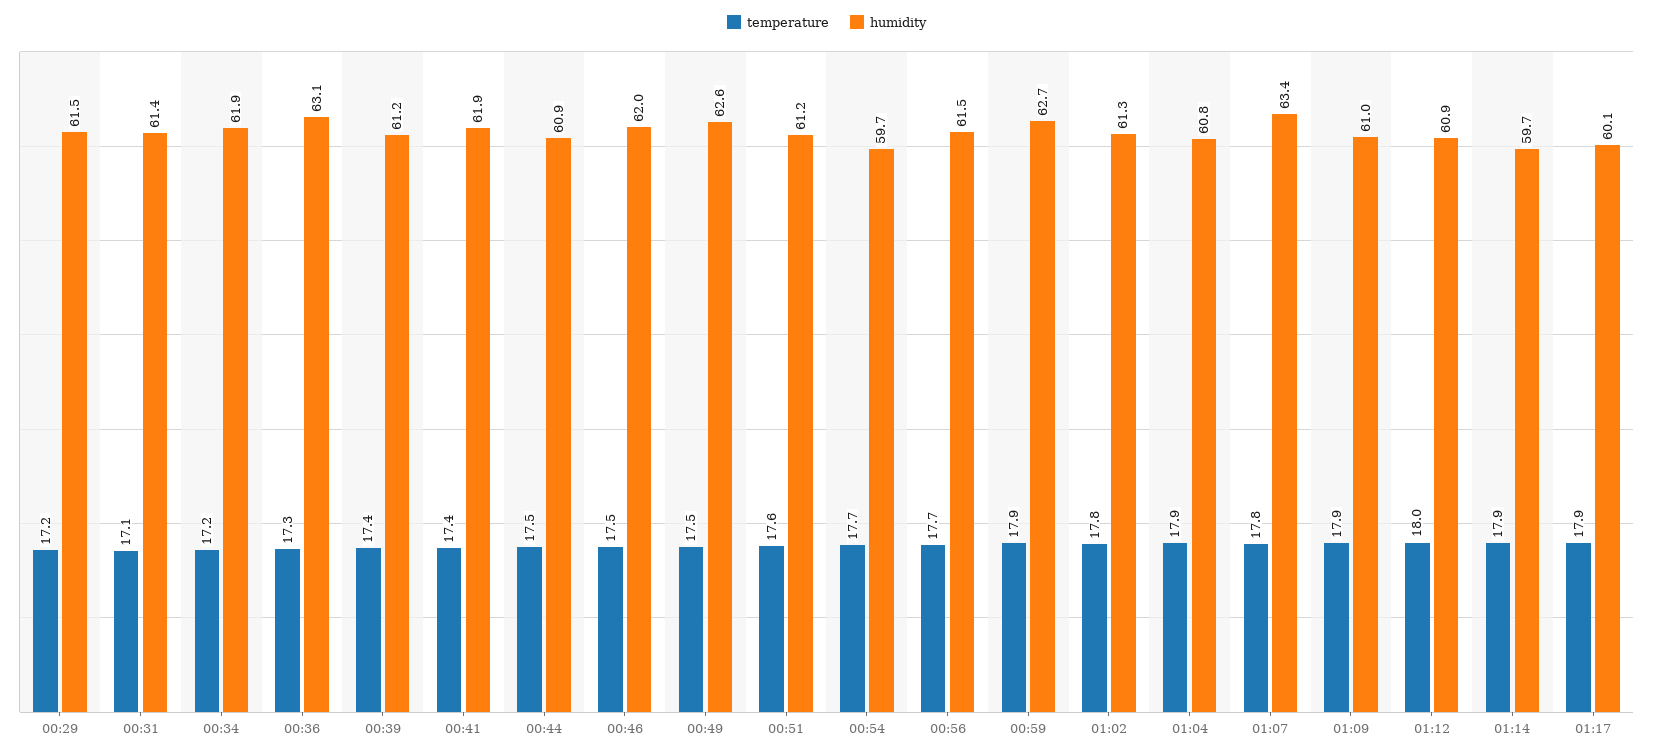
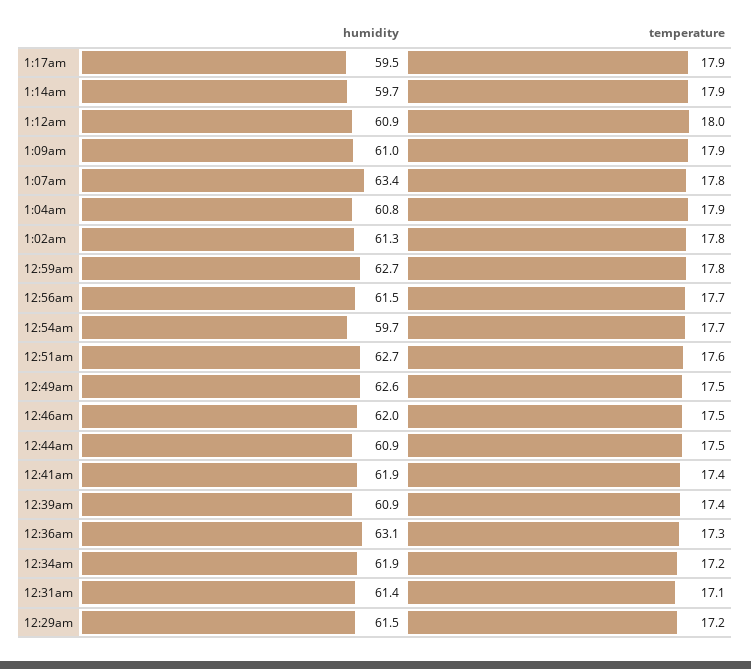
humidity, 00:39: 61.2 -> 60.9
humidity, 00:51: 61.2 -> 62.7
temperature, 00:59: 17.9 -> 17.8
humidity, 01:17: 60.1 -> 59.5

